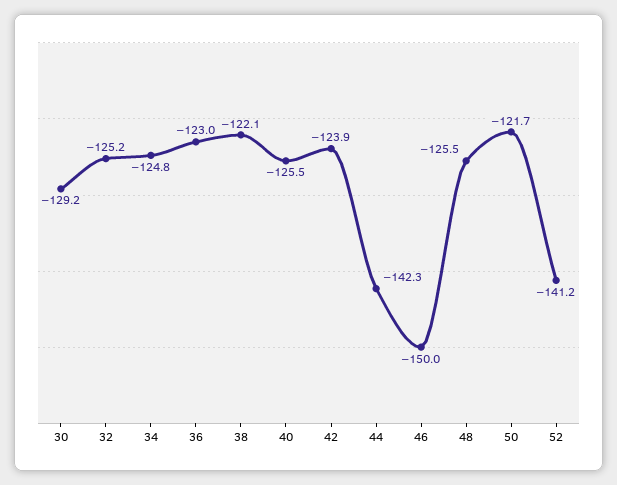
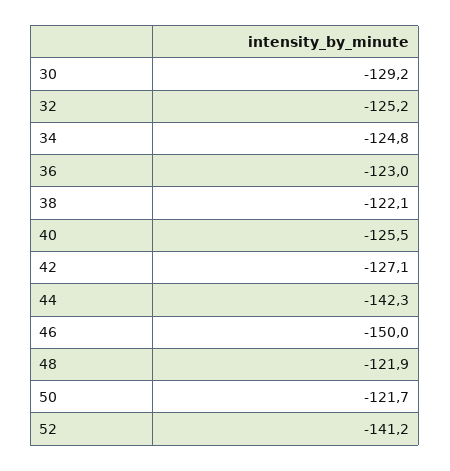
42: -123.9 -> -127.1
48: -125.5 -> -121.9

